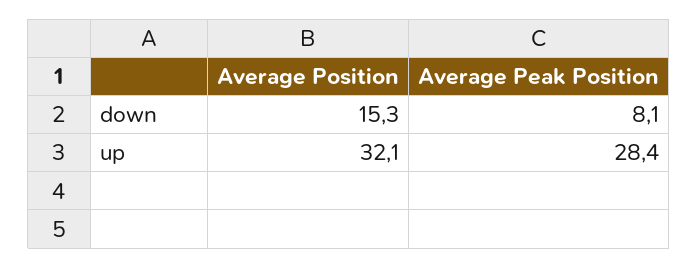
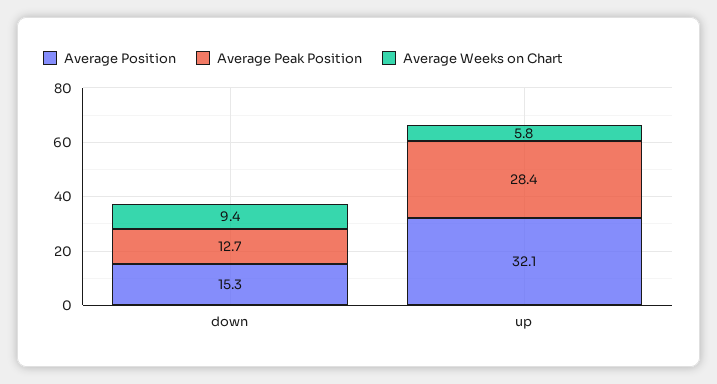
Average Peak Position, down: 8.1 -> 12.7
Average Weeks on Chart, down: none -> 9.4
Average Weeks on Chart, up: none -> 5.8

